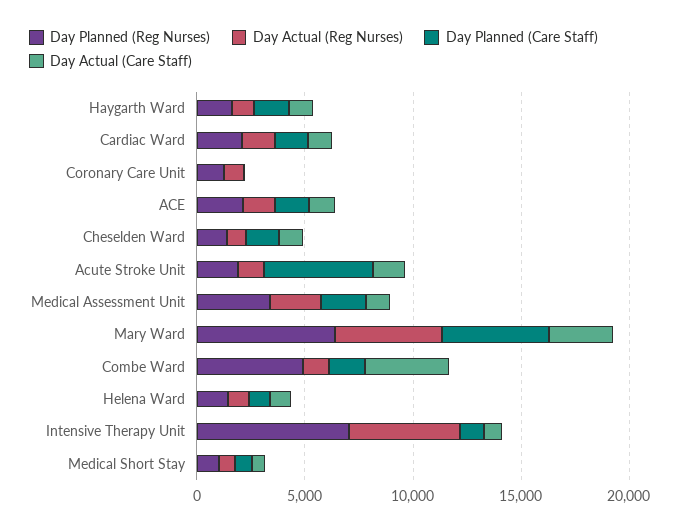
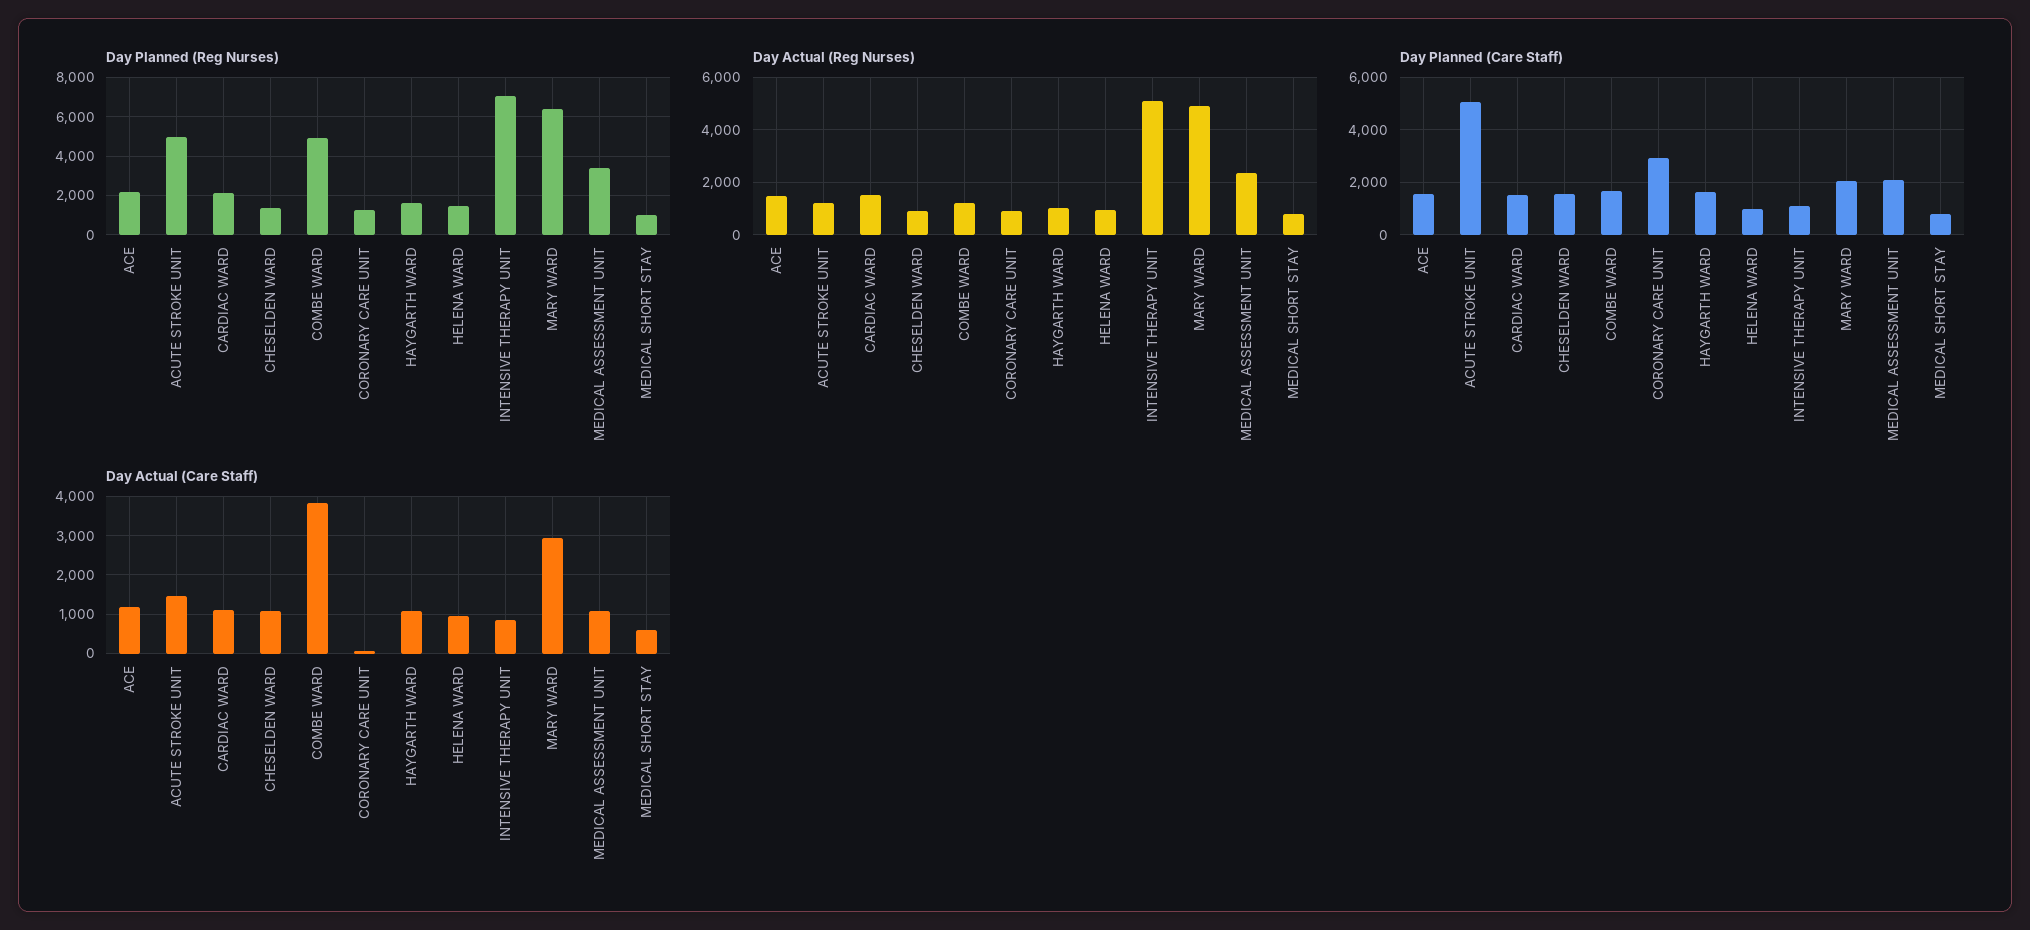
Day Planned (Care Staff), Coronary Care Unit: 0 -> 3000
Day Planned (Reg Nurses), Acute Stroke Unit: 2000 -> 5000
Day Planned (Care Staff), Mary Ward: 5000 -> 2000

